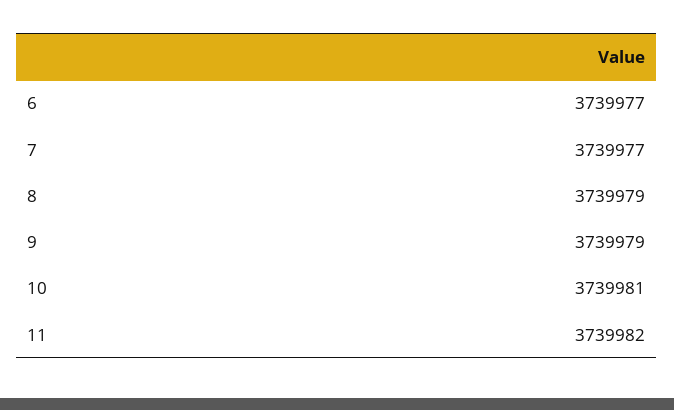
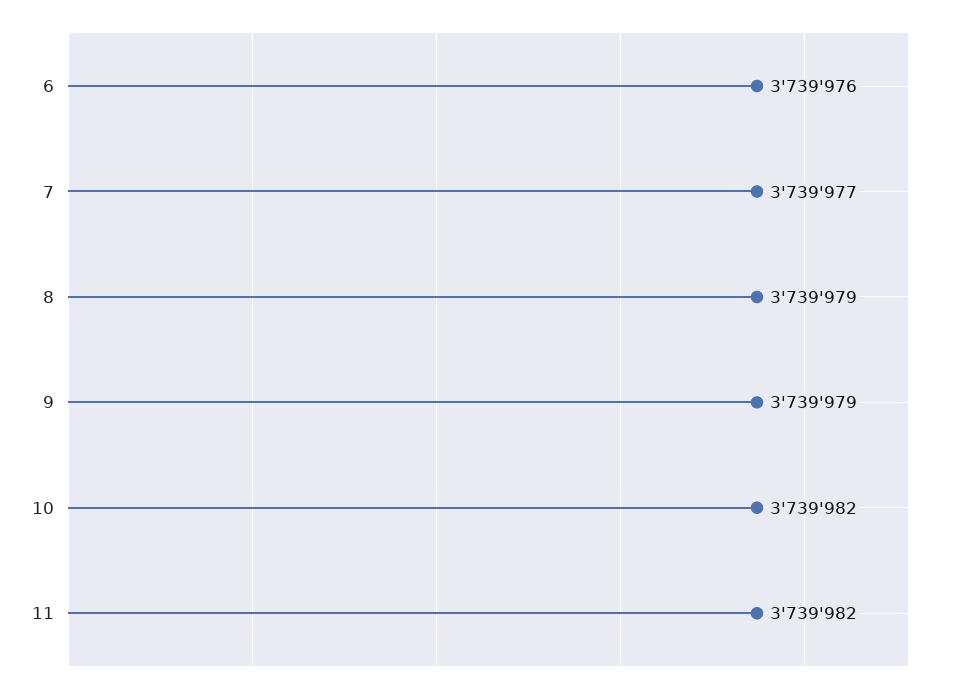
6: 3739977 -> 3739976
10: 3739981 -> 3739982

